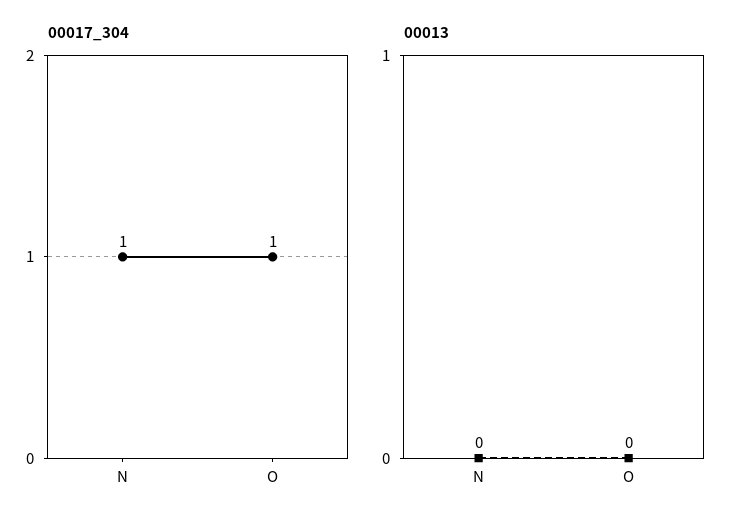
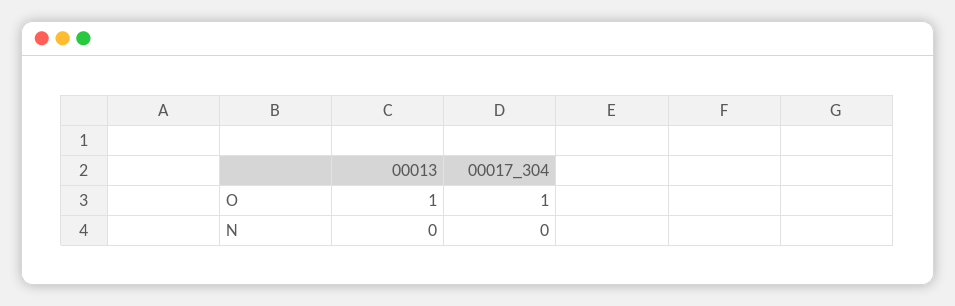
00017_304, N: 1 -> 0
00013, O: 0 -> 1

